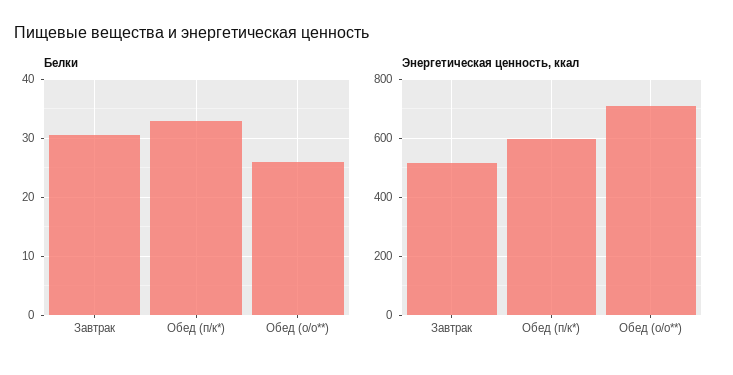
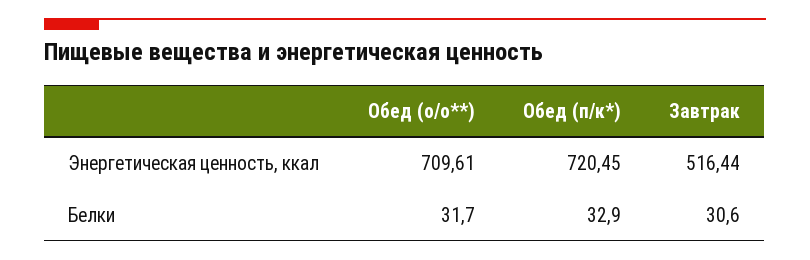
Белки, Обед (о/о**): 26 -> 31.7
Энергетическая ценность, ккал, Обед (п/к*): 600 -> 720.45

